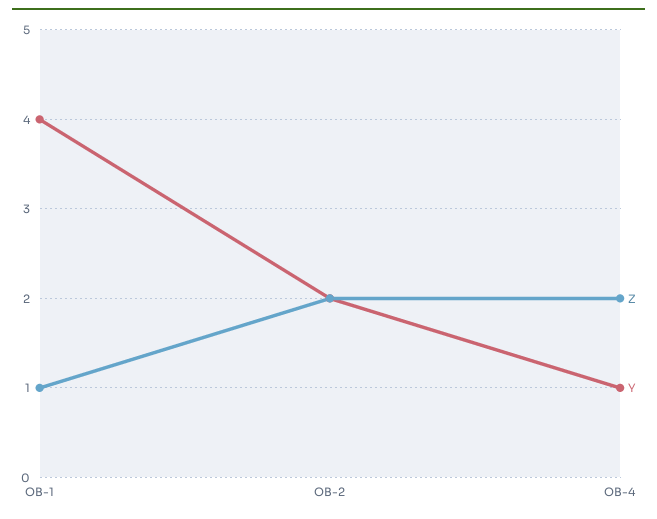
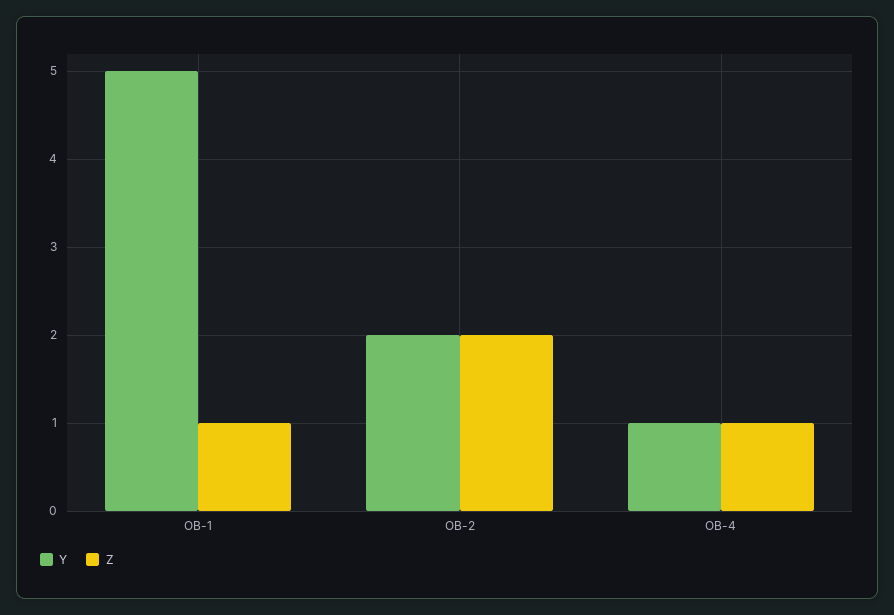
Y, OB-1: 4 -> 5
Z, OB-4: 2 -> 1

